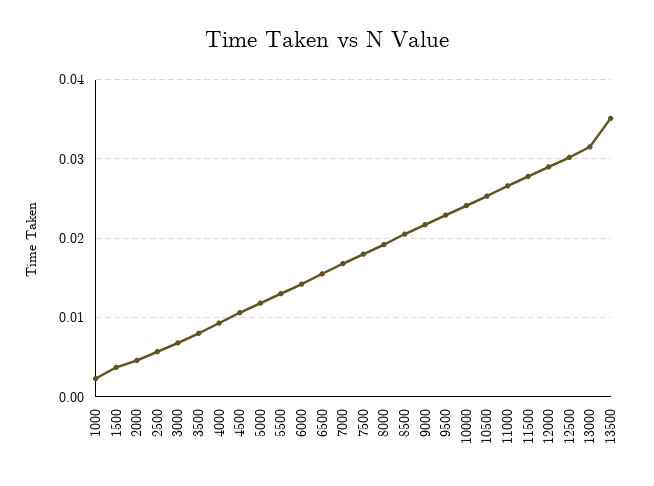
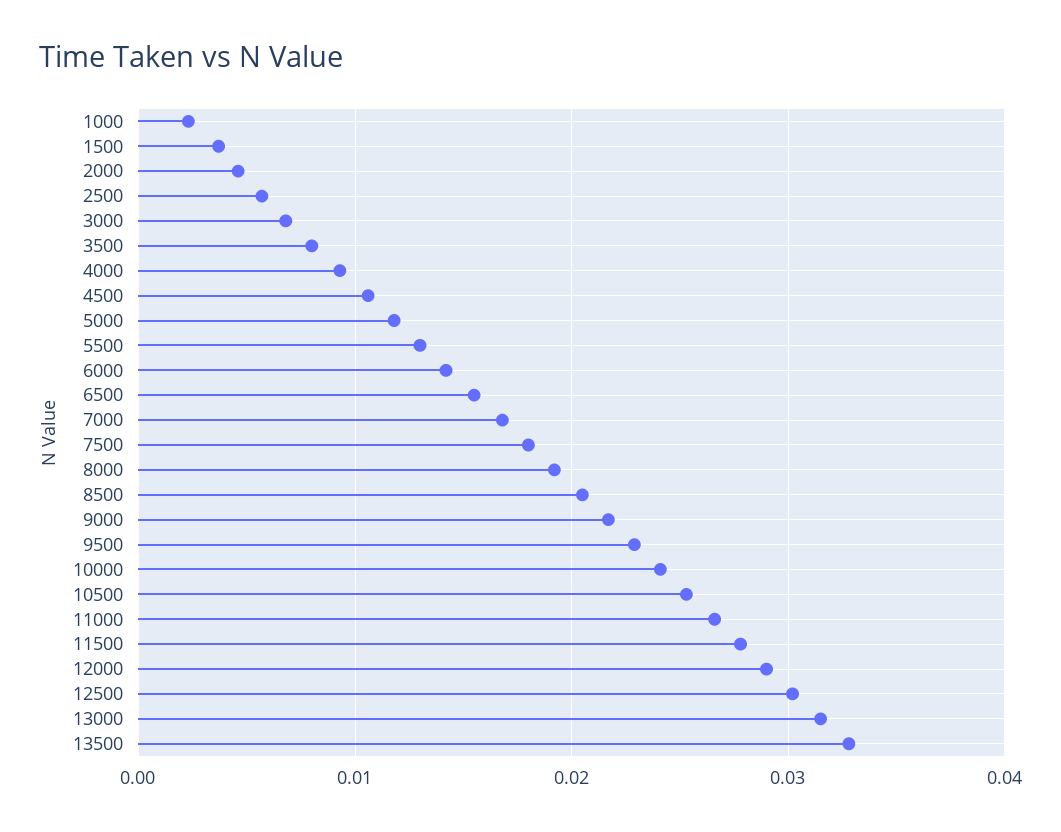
13500: 0.035 -> 0.033

